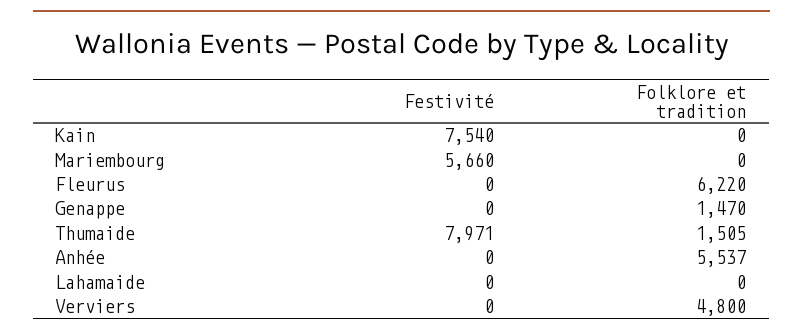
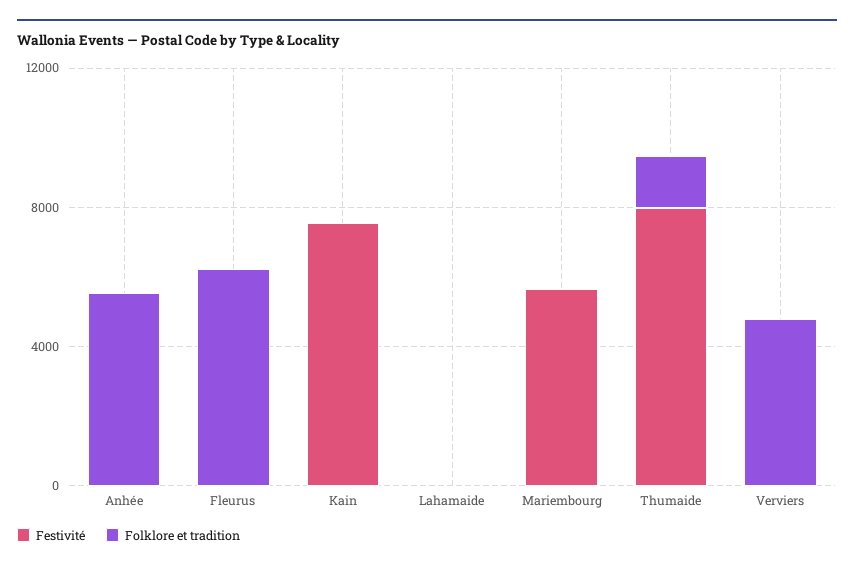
Festivité, Genappe: 0 -> none
Folklore et tradition, Genappe: 1470 -> none

